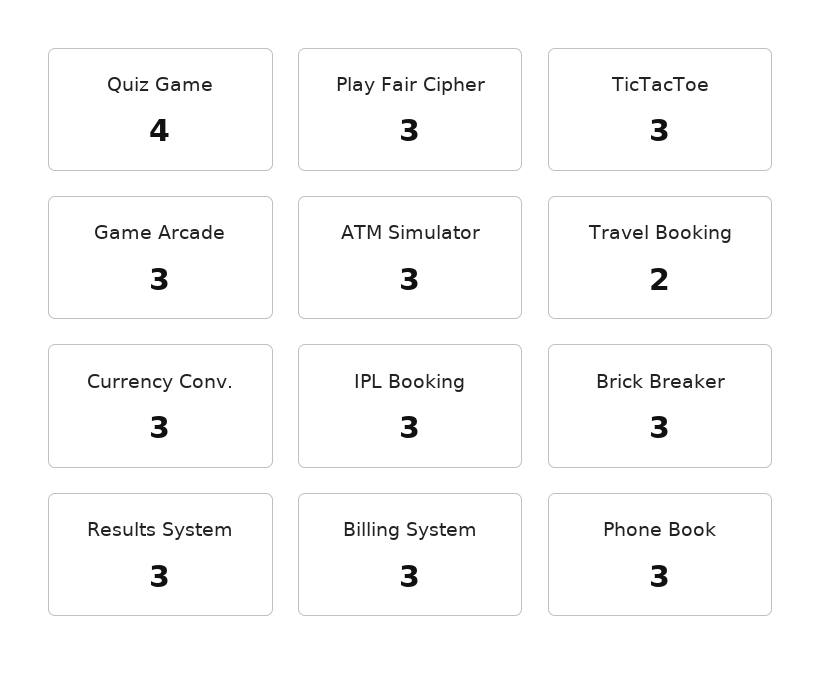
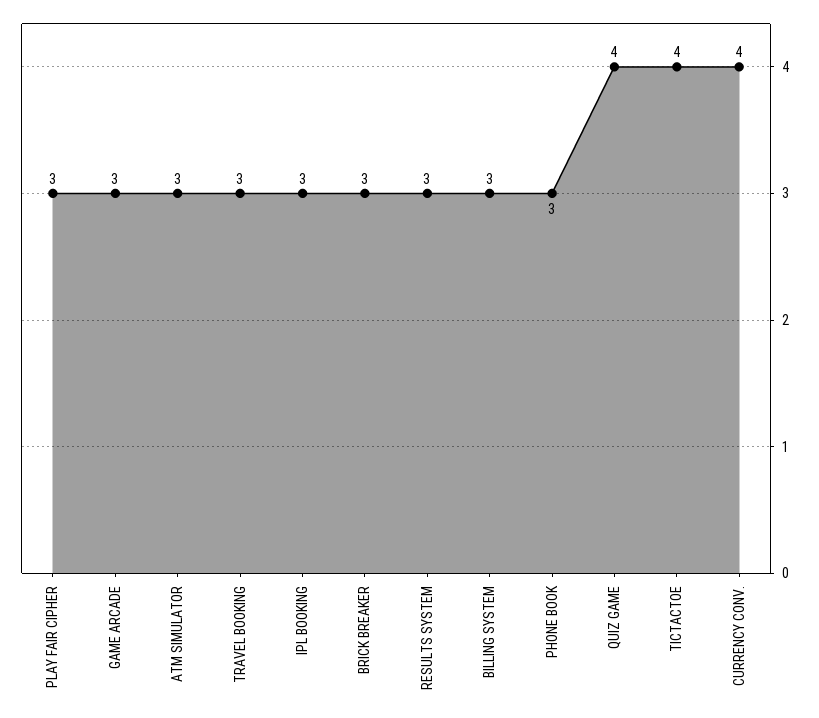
TicTacToe: 3 -> 4
Travel Booking: 2 -> 3
Currency Conv.: 3 -> 4

